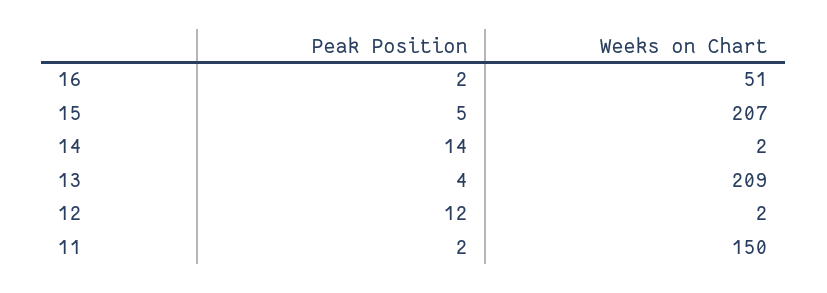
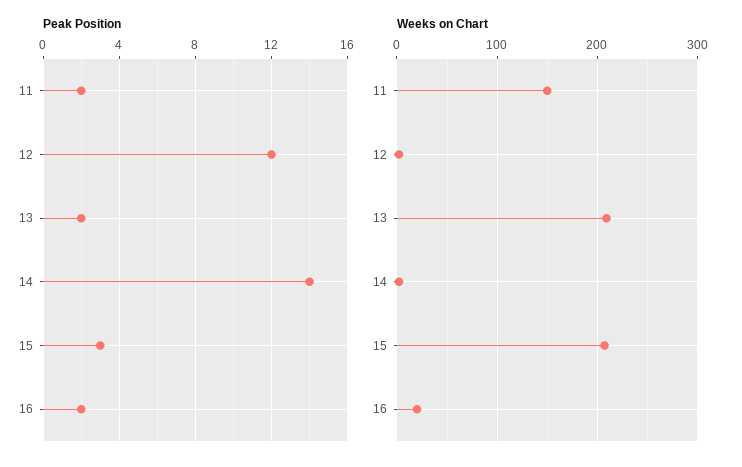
Weeks on Chart, 16: 51 -> 20
Peak Position, 15: 5 -> 3
Peak Position, 13: 4 -> 2

